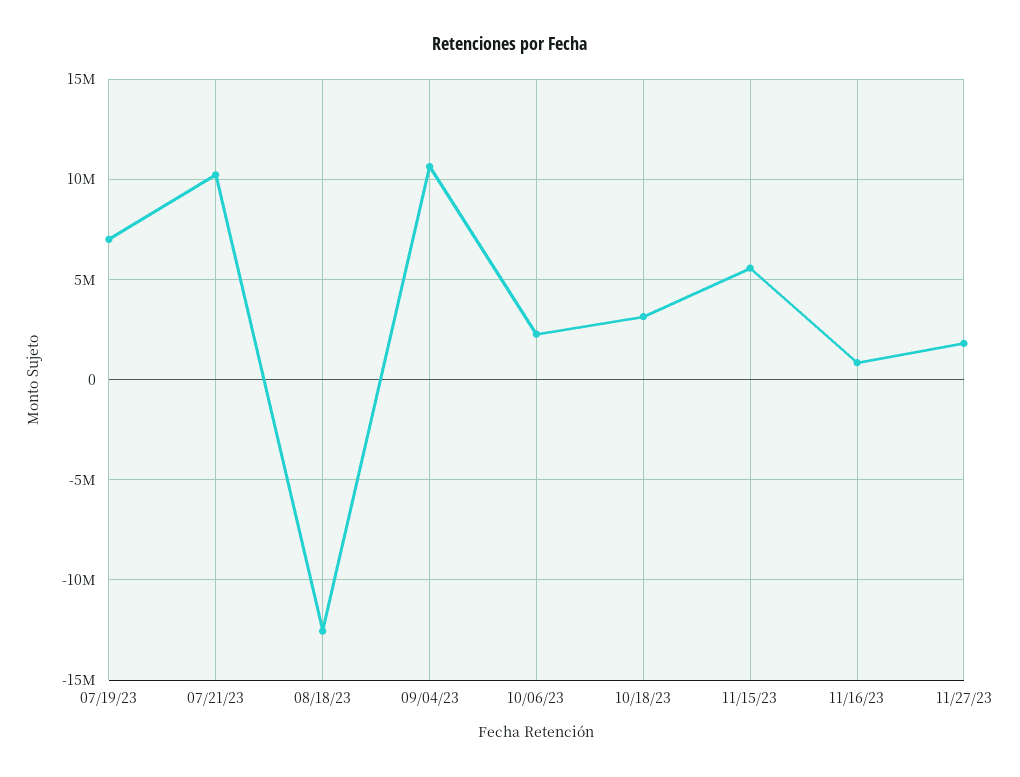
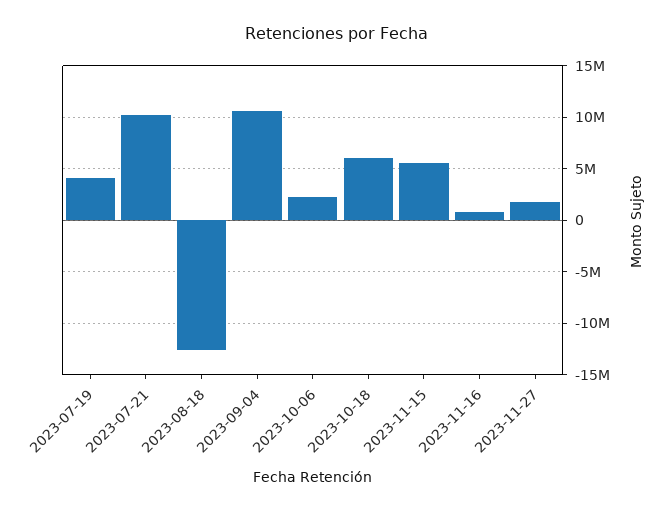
07/19/23: 7000000 -> 4000000
10/18/23: 3000000 -> 6000000

